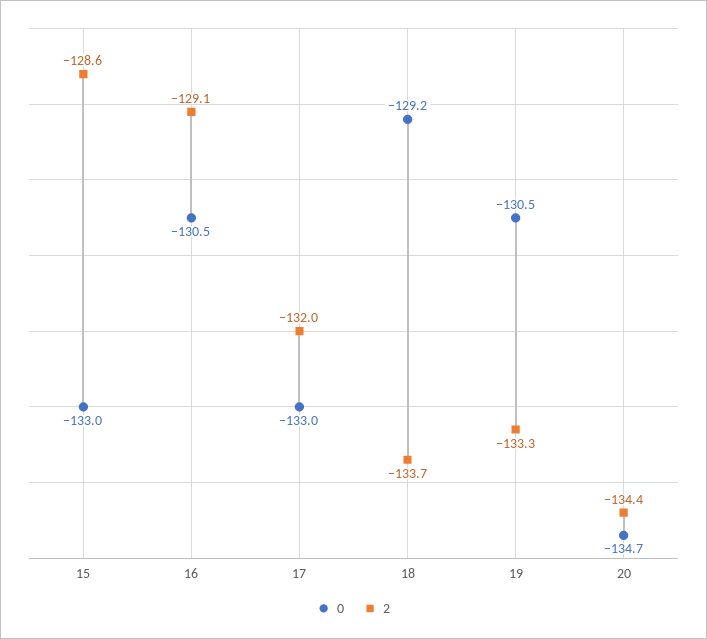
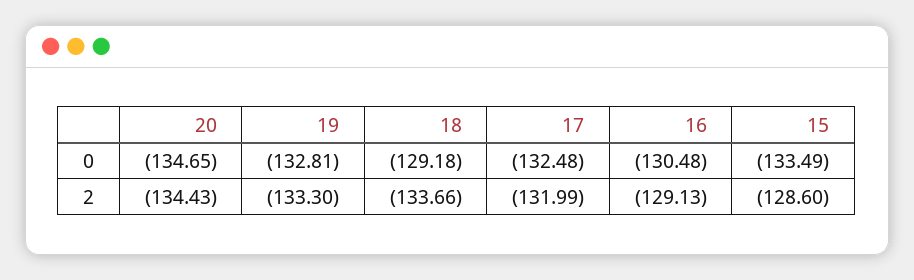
0, 15: -133 -> -133.49
0, 17: -133 -> -132.48
0, 19: -130.5 -> -132.81

